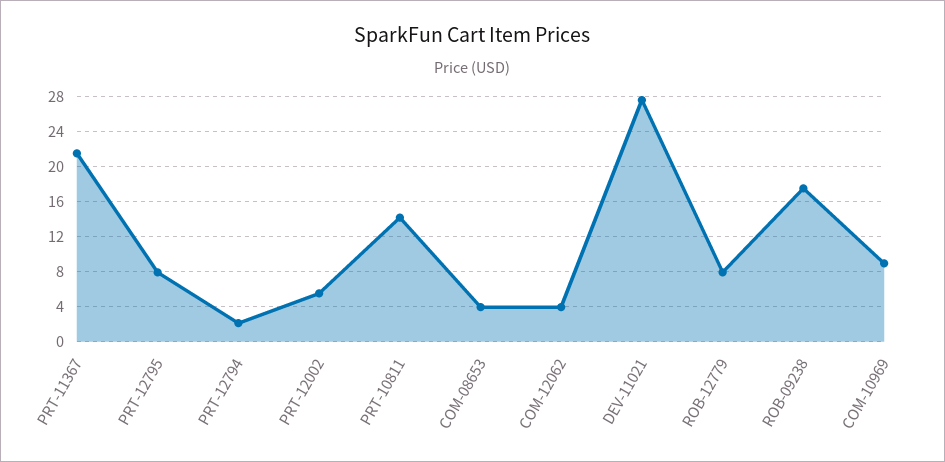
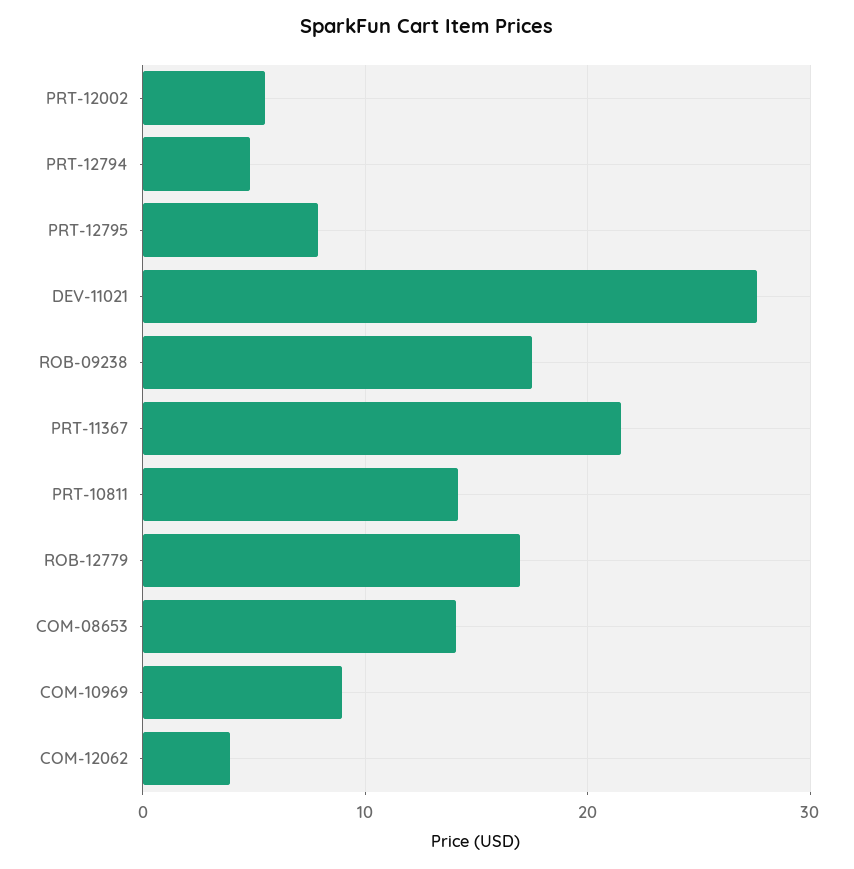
PRT-12794: 2 -> 5
COM-08653: 4 -> 14
ROB-12779: 8 -> 17

